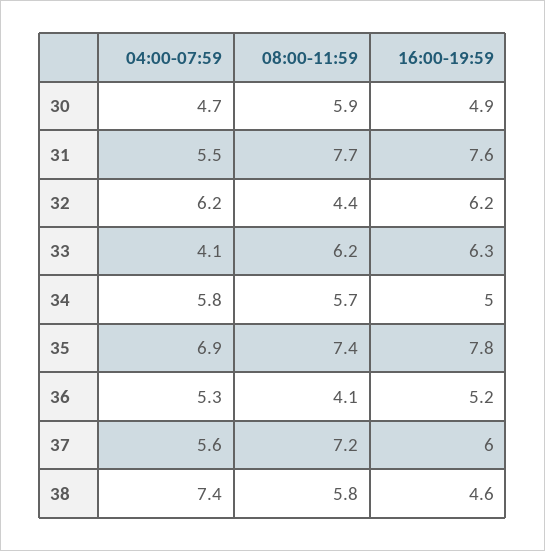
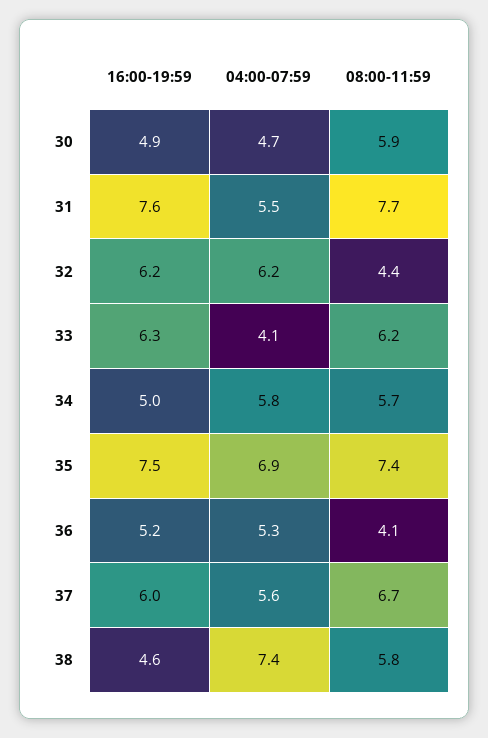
16:00-19:59, 35: 7.8 -> 7.5
08:00-11:59, 37: 7.2 -> 6.7

